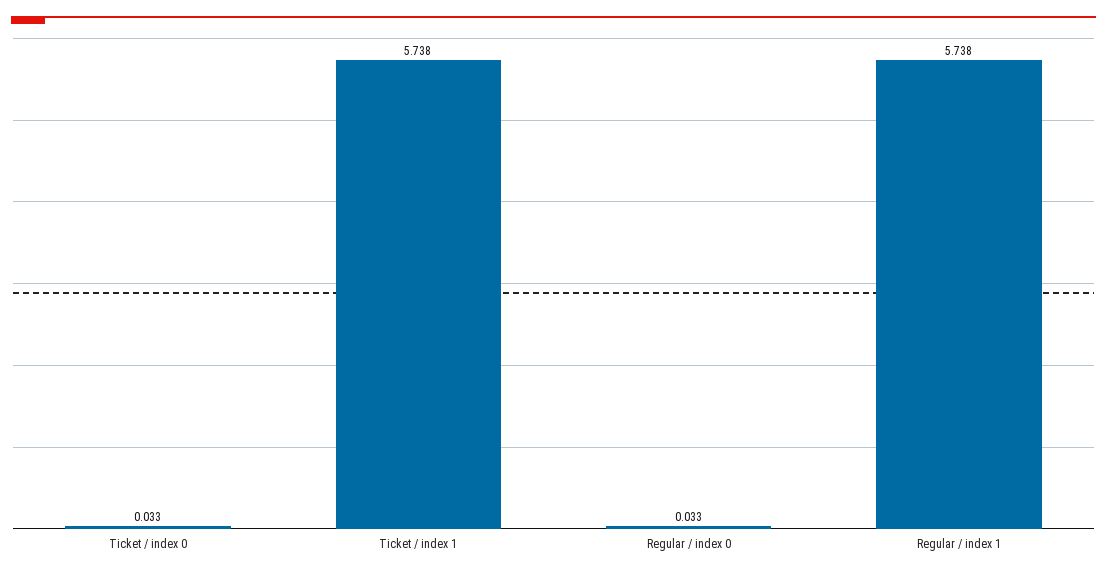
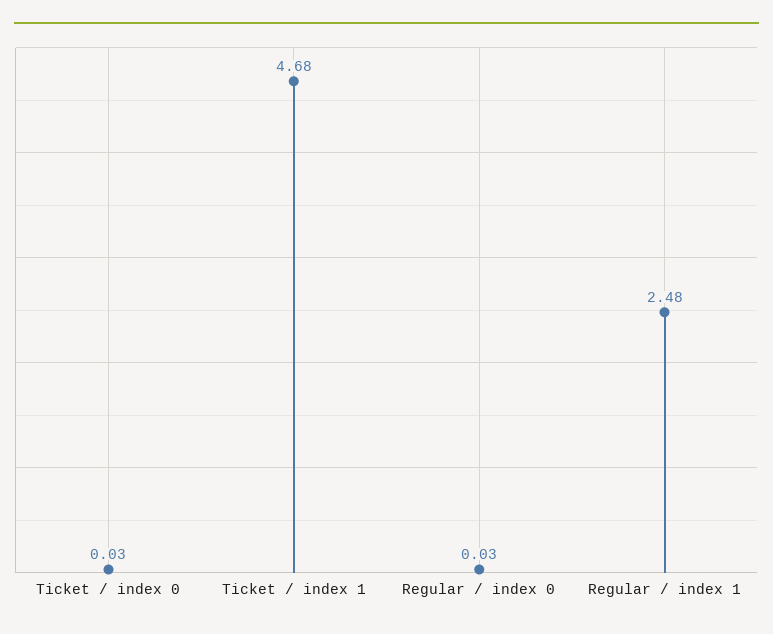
Ticket / index 1: 5.738 -> 4.68
Regular / index 1: 5.738 -> 2.48

